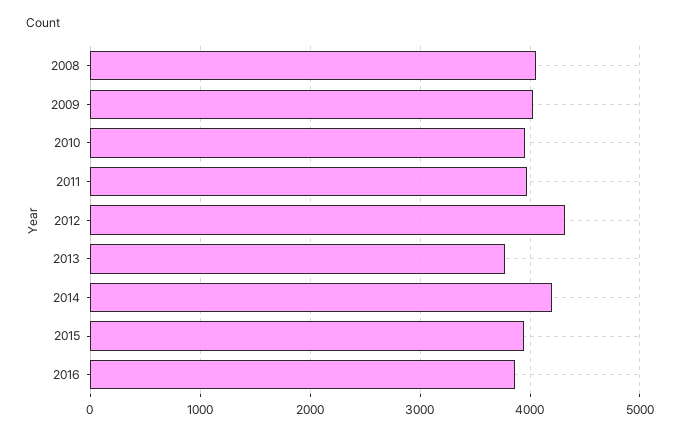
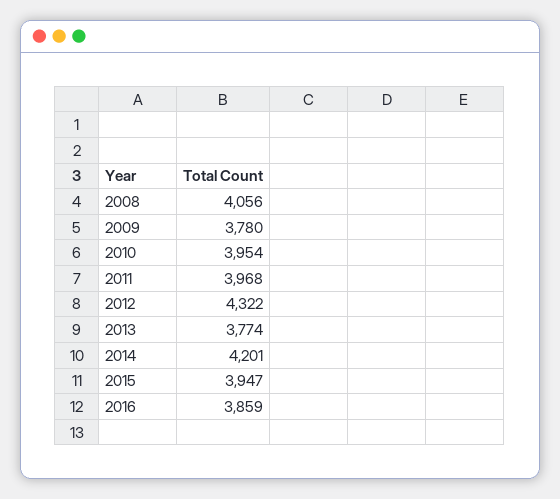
2009: 4000 -> 3780

